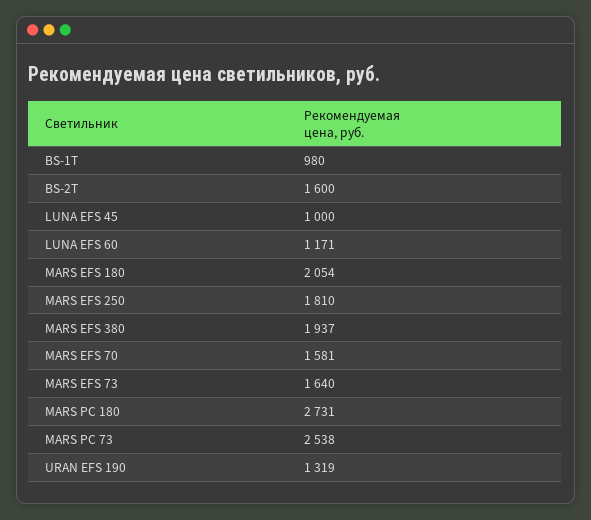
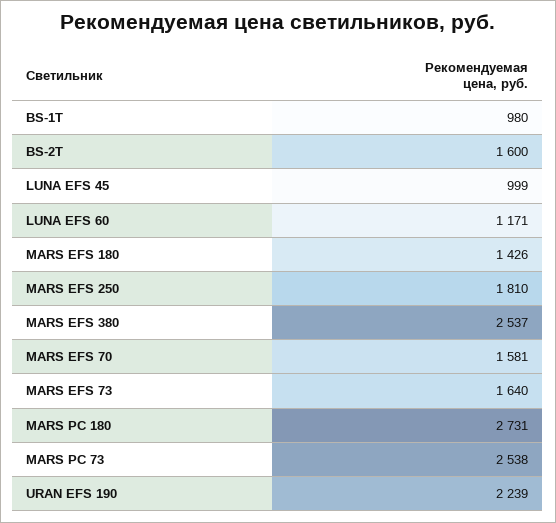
LUNA EFS 45: 1000 -> 999
MARS EFS 180: 2054 -> 1426
MARS EFS 380: 1937 -> 2537
URAN EFS 190: 1319 -> 2239

